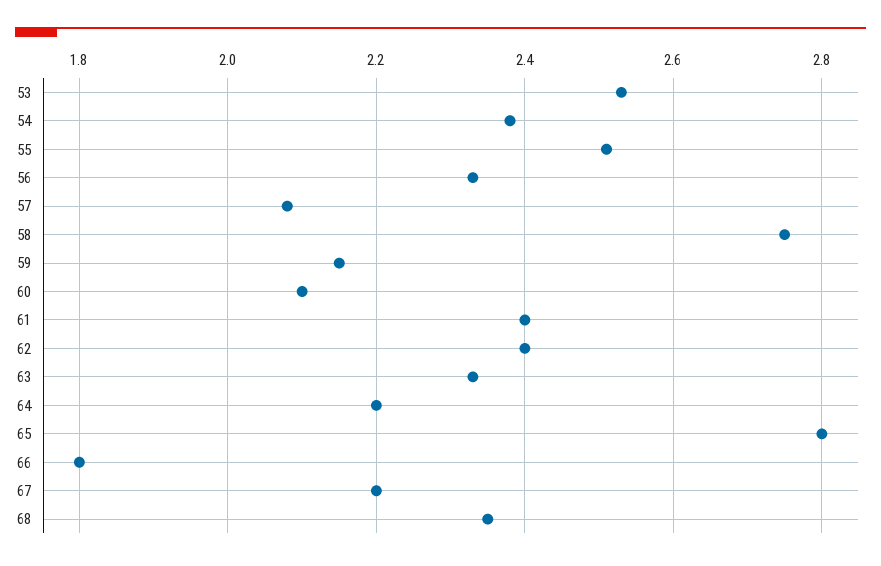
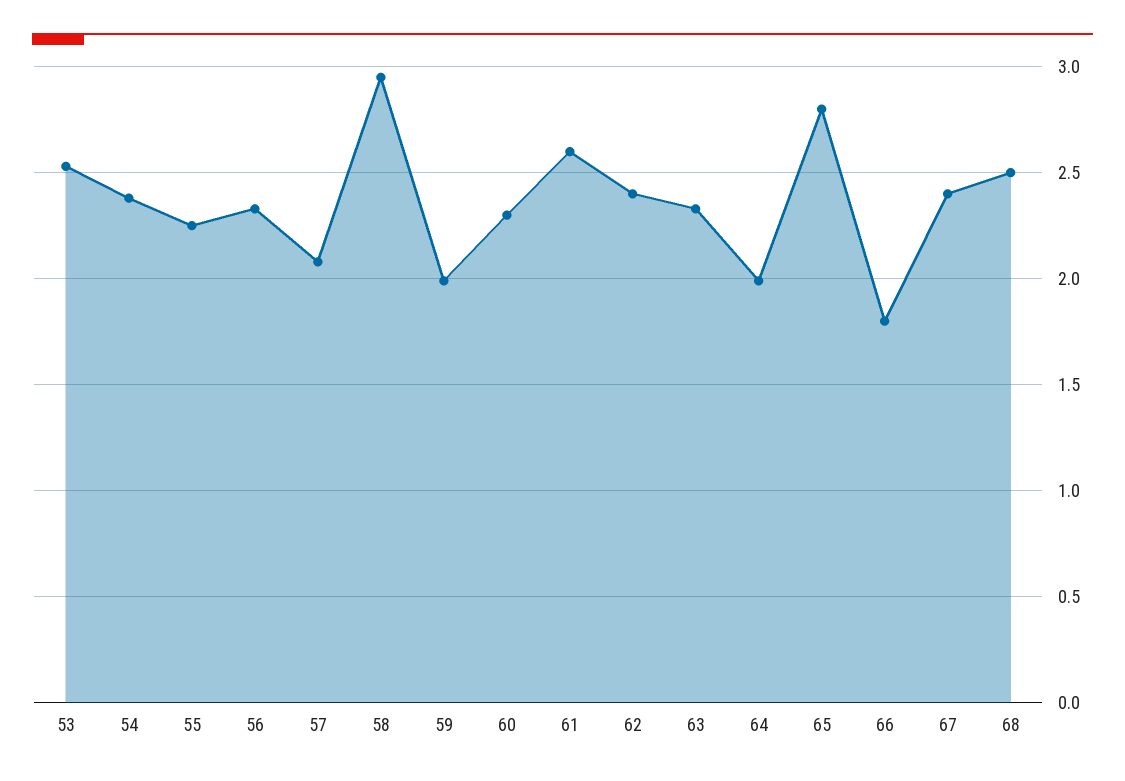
55: 2.5 -> 2.25
58: 2.75 -> 2.95
59: 2.15 -> 2
60: 2.1 -> 2.3
61: 2.4 -> 2.6
64: 2.2 -> 2
67: 2.2 -> 2.4
68: 2.35 -> 2.5

